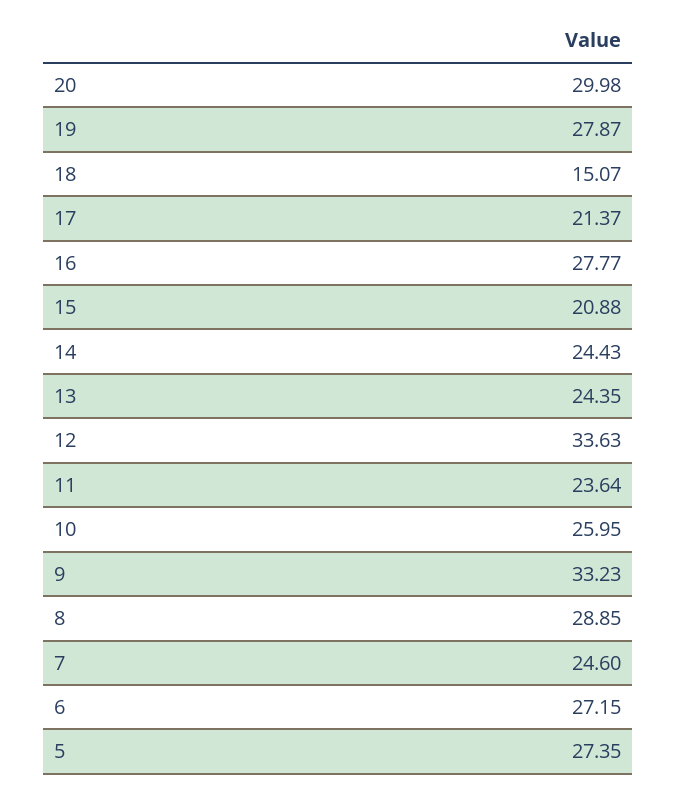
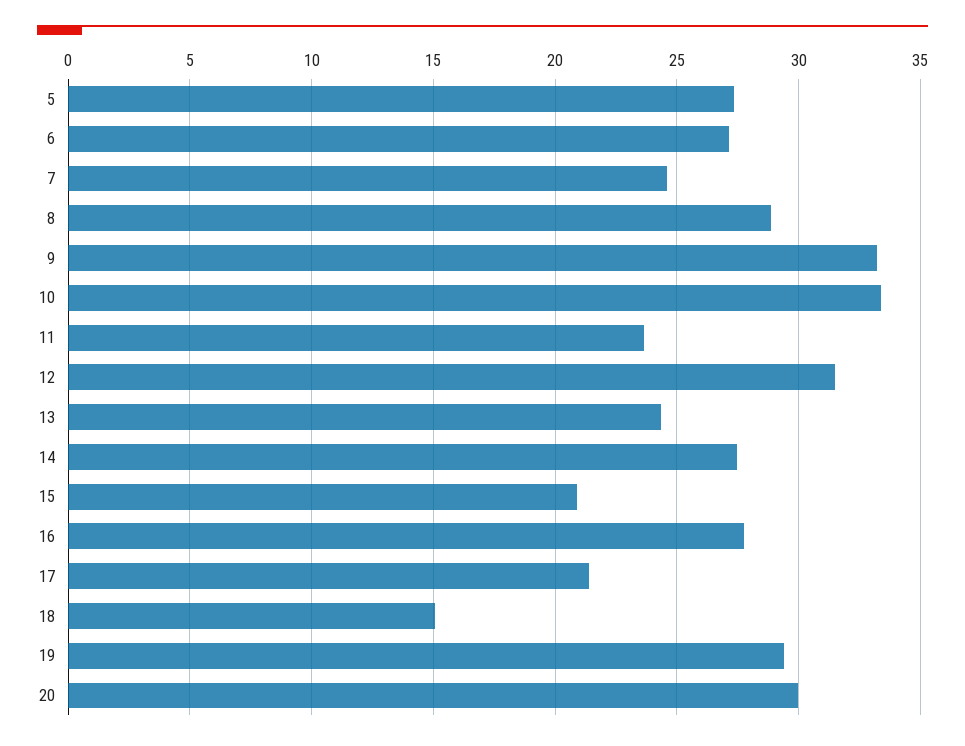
19: 27.87 -> 29.5
14: 24.43 -> 27.5
12: 33.63 -> 31.5
10: 25.95 -> 33.5

